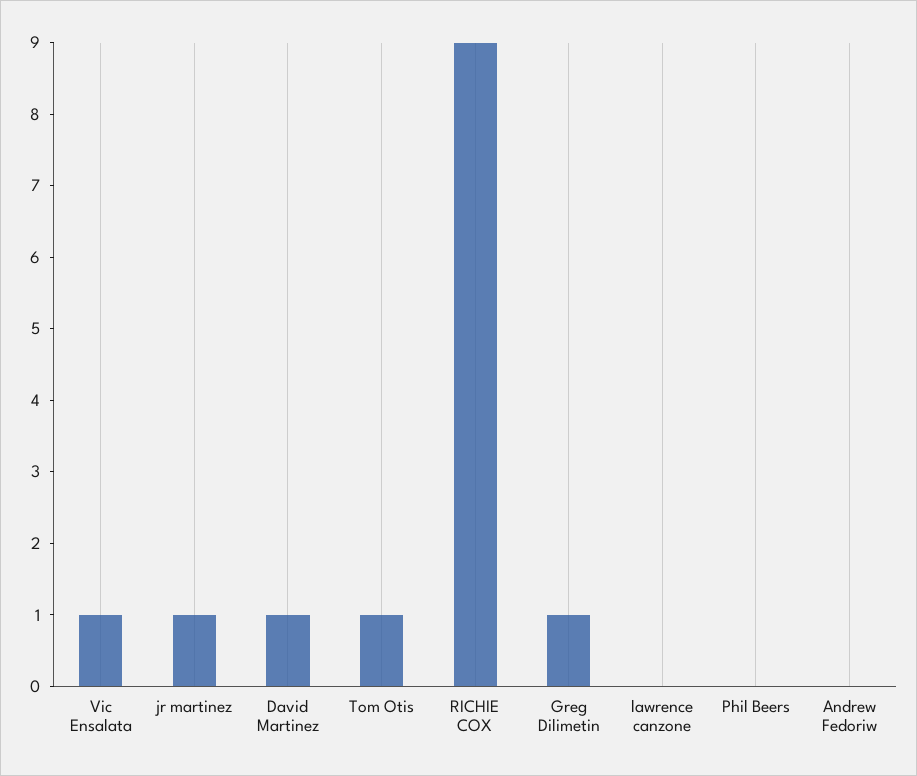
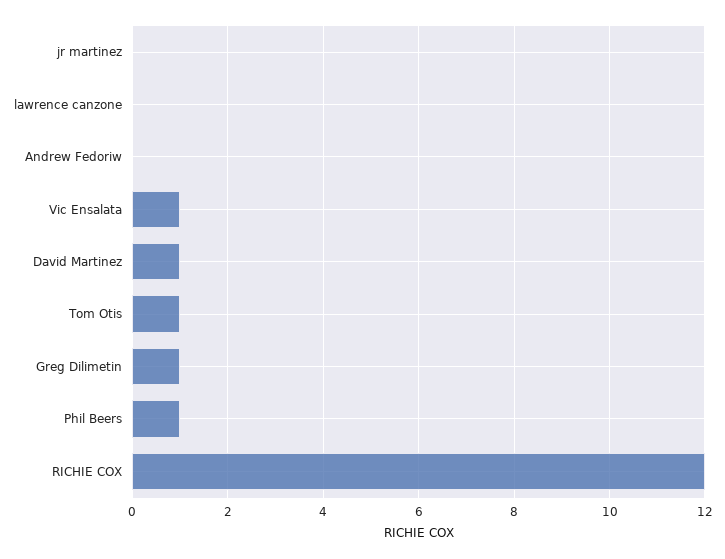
jr martinez: 1 -> 0
RICHIE COX: 9 -> 12
Phil Beers: 0 -> 1

